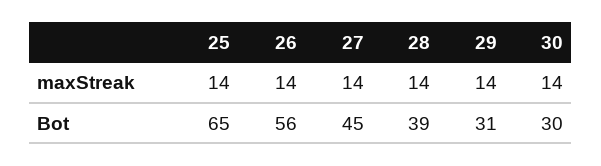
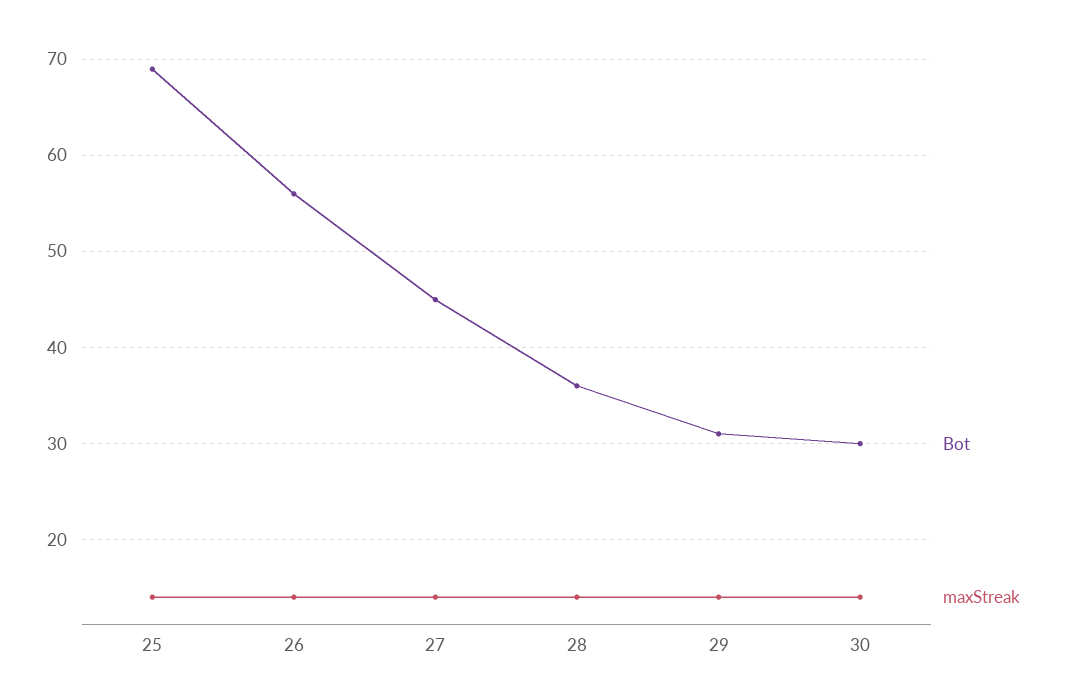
Bot, 25: 65 -> 69
Bot, 28: 39 -> 36

